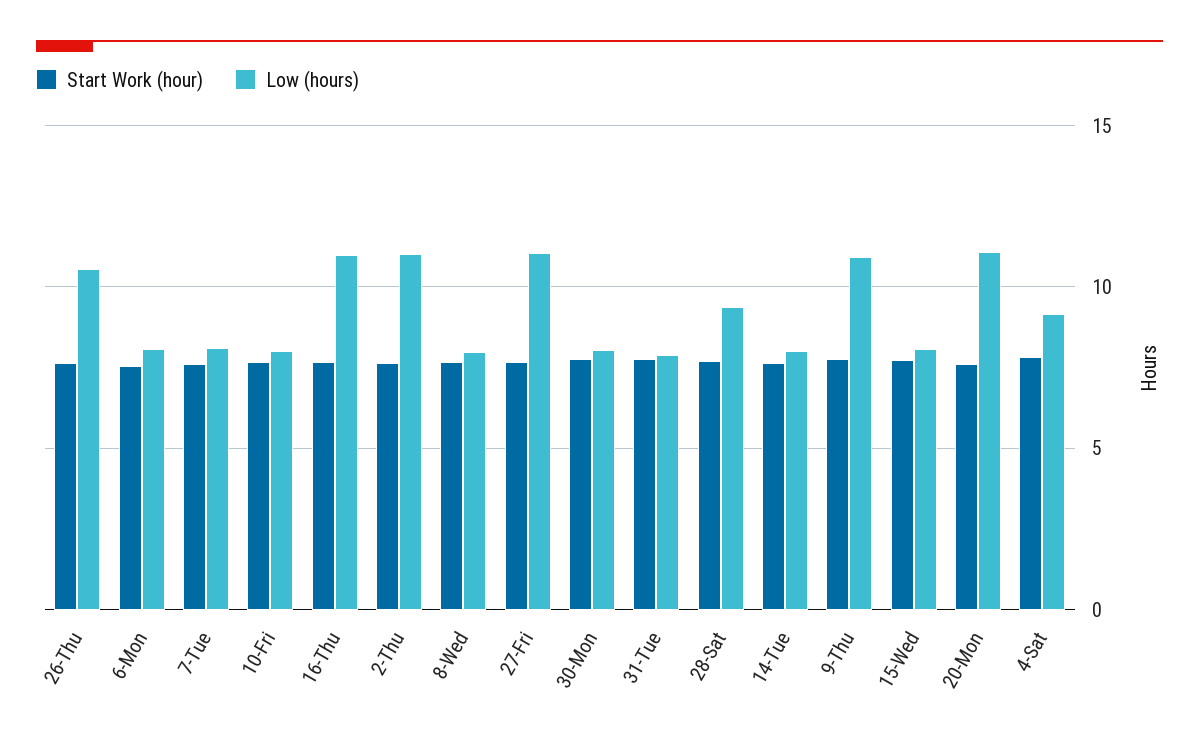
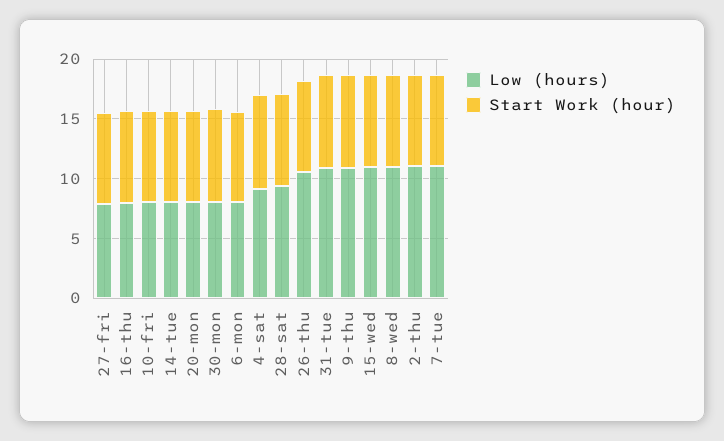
Low (hours), 7-Tue: 8 -> 11
Low (hours), 16-Thu: 11 -> 8
Low (hours), 8-Wed: 8 -> 11
Low (hours), 27-Fri: 11 -> 8
Low (hours), 31-Tue: 8 -> 11
Low (hours), 15-Wed: 8 -> 11
Low (hours), 20-Mon: 11 -> 8

